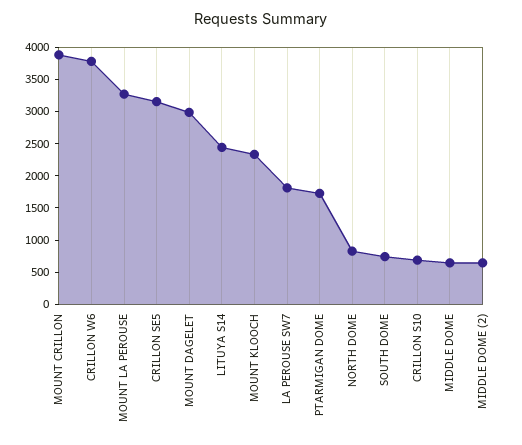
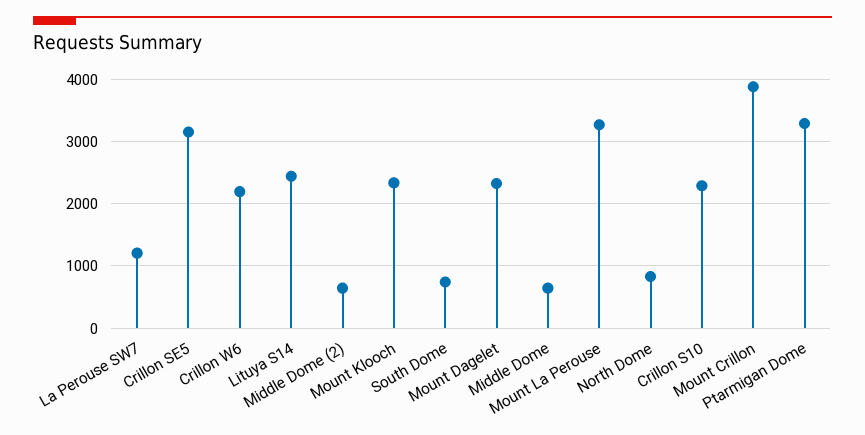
CRILLON W6: 3750 -> 2200
MOUNT DAGELET: 3000 -> 2300
LA PEROUSE SW7: 1750 -> 1200
PTARMIGAN DOME: 1750 -> 3300
CRILLON S10: 750 -> 2300

